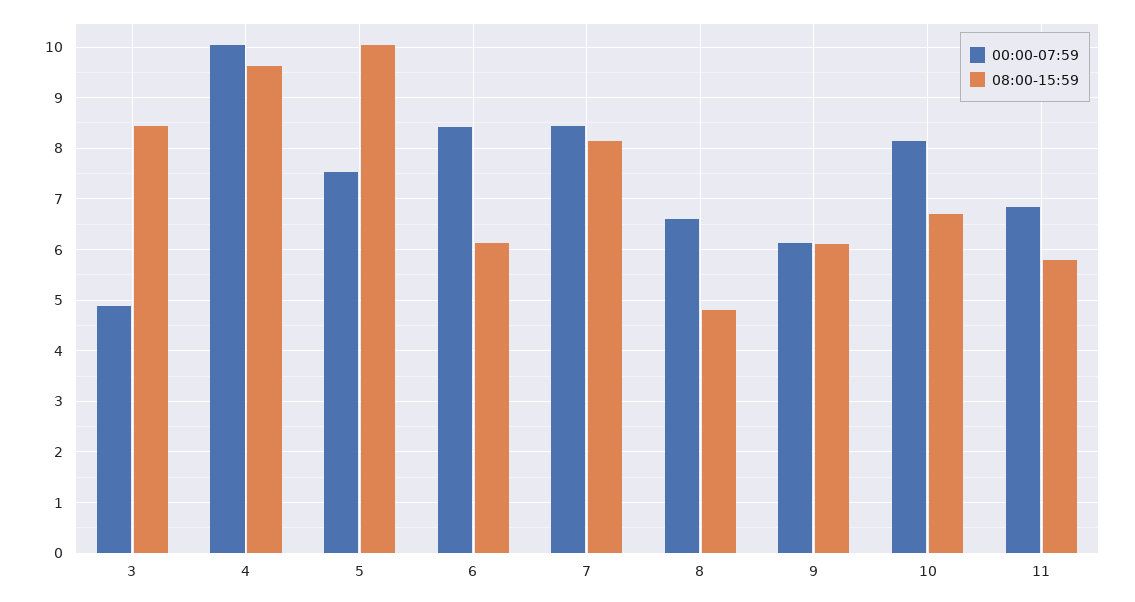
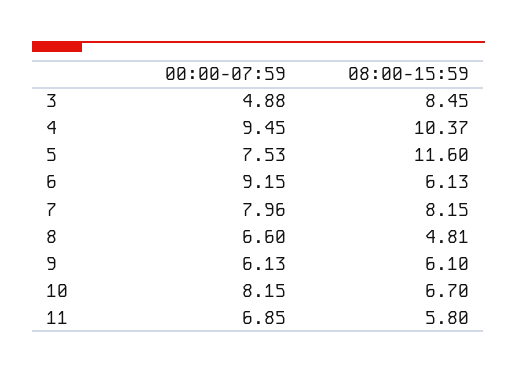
00:00-07:59, 4: 10 -> 9.45
08:00-15:59, 4: 9.6 -> 10.37
08:00-15:59, 5: 10 -> 11.6
00:00-07:59, 6: 8.4 -> 9.15
00:00-07:59, 7: 8.4 -> 7.96

